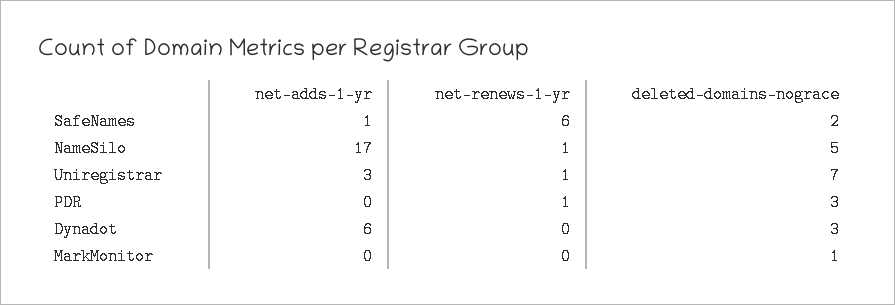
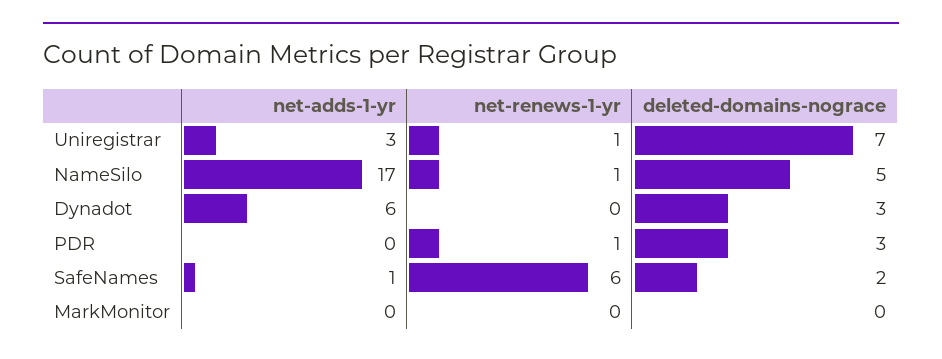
deleted-domains-nograce, MarkMonitor: 1 -> 0

